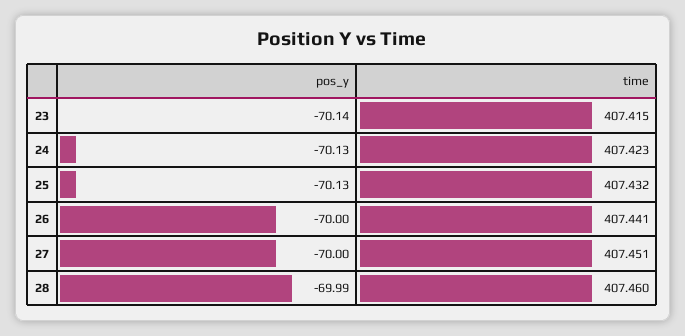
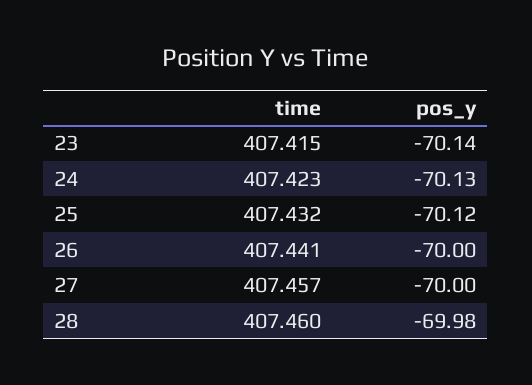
pos_y, 25: -70.13 -> -70.12
time, 27: 407.451 -> 407.457
pos_y, 28: -69.99 -> -69.98

